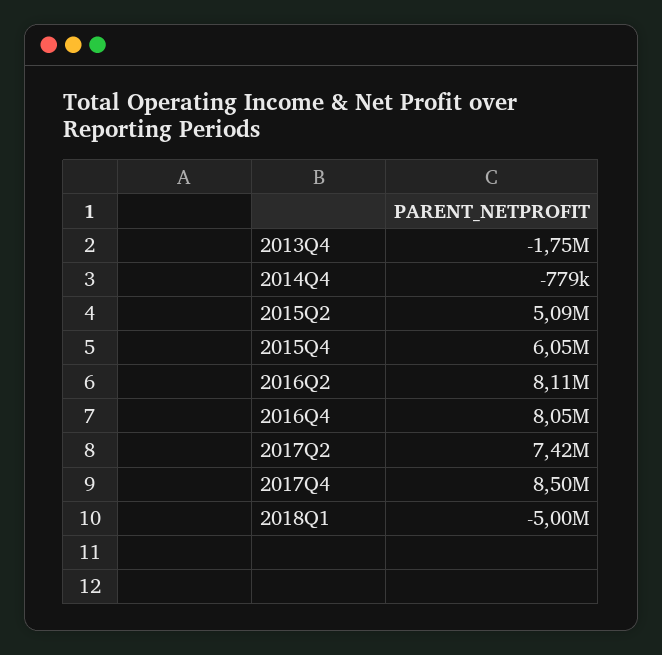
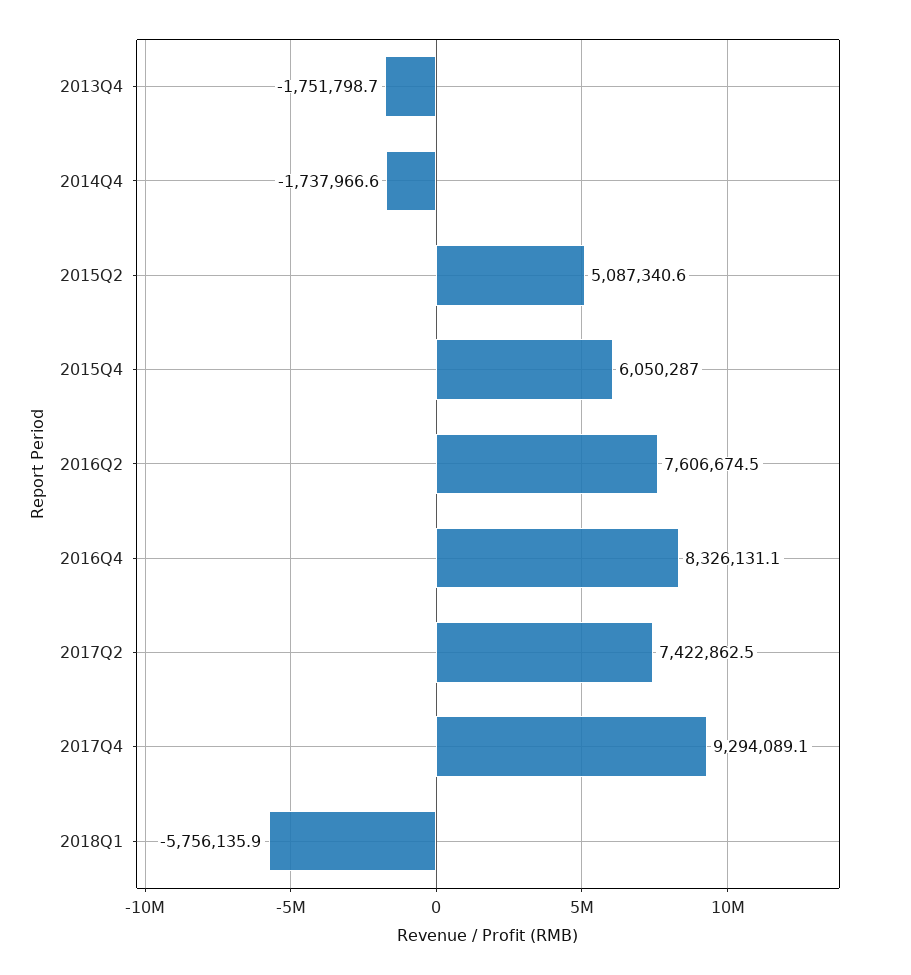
2014Q4: -779000 -> -1737966.6
2016Q2: 8110000 -> 7606674.5
2016Q4: 8050000 -> 8326131.1
2017Q4: 8500000 -> 9294089.1
2018Q1: -5000000 -> -5756135.9

